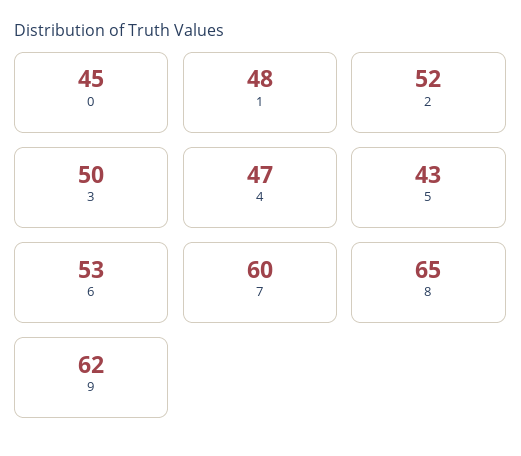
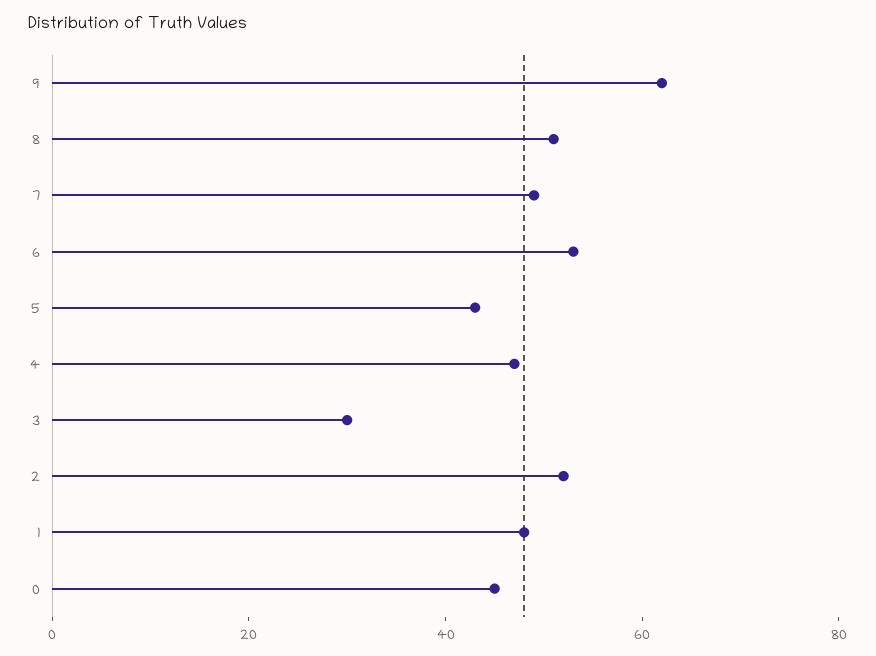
3: 50 -> 30
7: 60 -> 50
8: 65 -> 50

